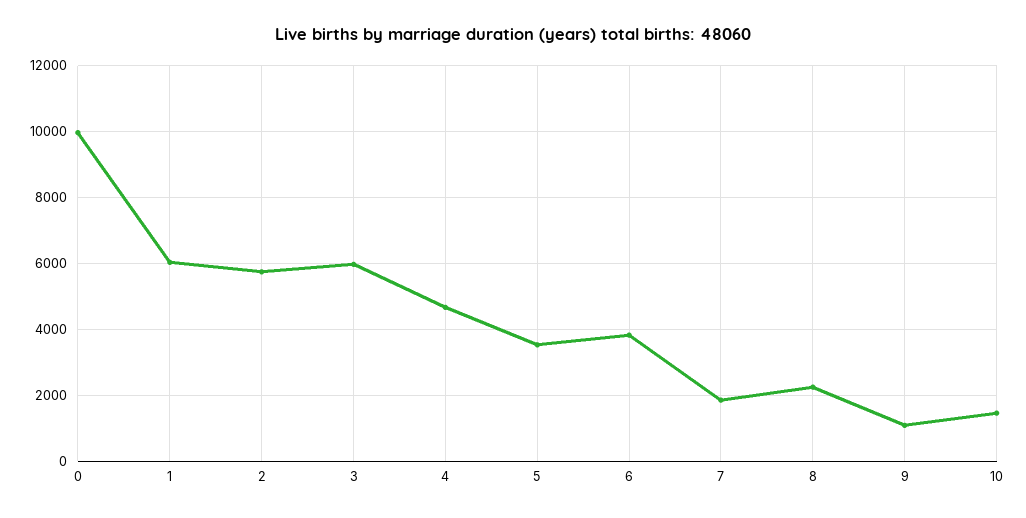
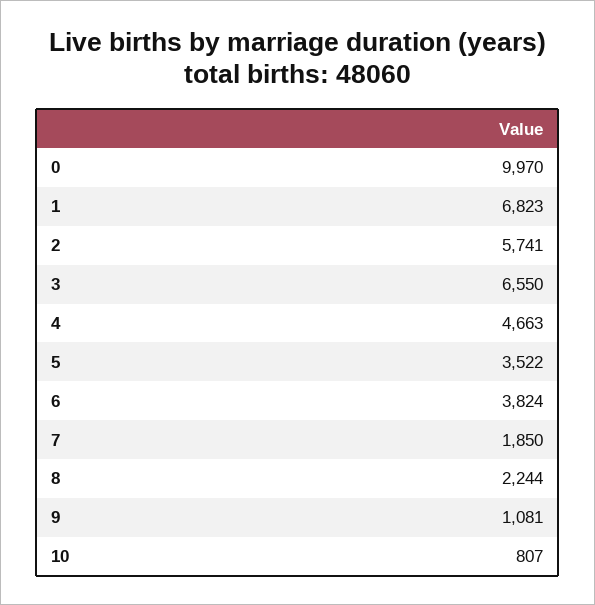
1: 6000 -> 6823
3: 6000 -> 6550
10: 1400 -> 807

